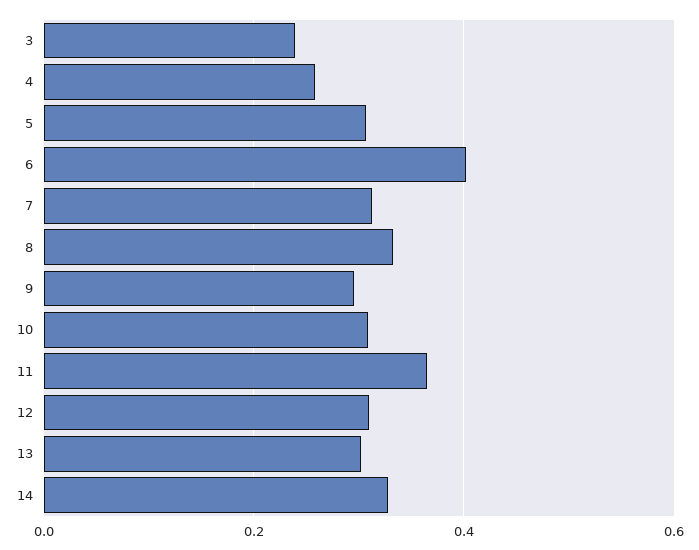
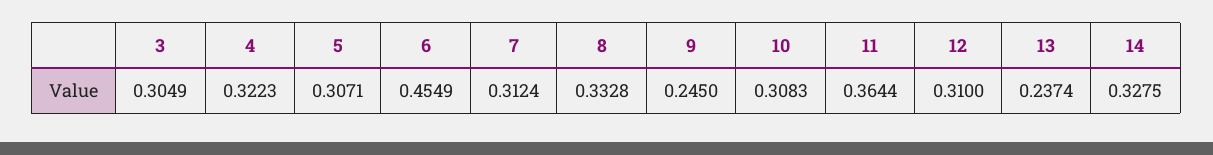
3: 0.24 -> 0.3049
4: 0.26 -> 0.3223
6: 0.4 -> 0.4549
9: 0.3 -> 0.245
13: 0.3 -> 0.2374

